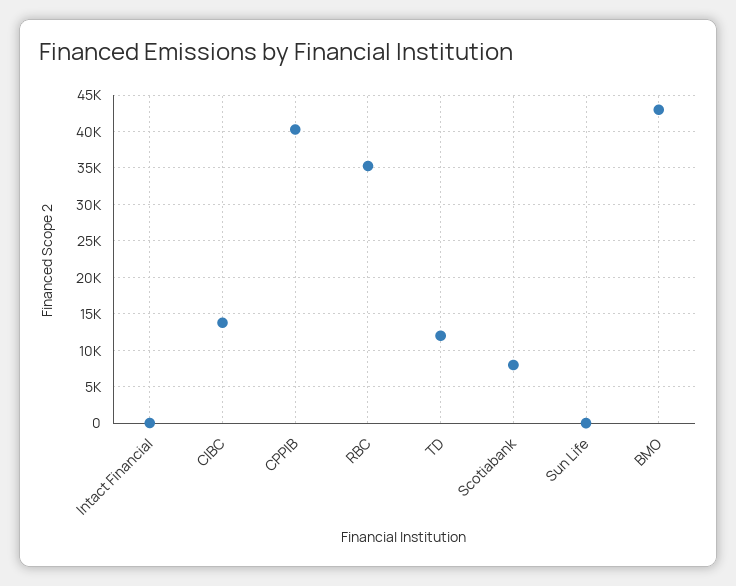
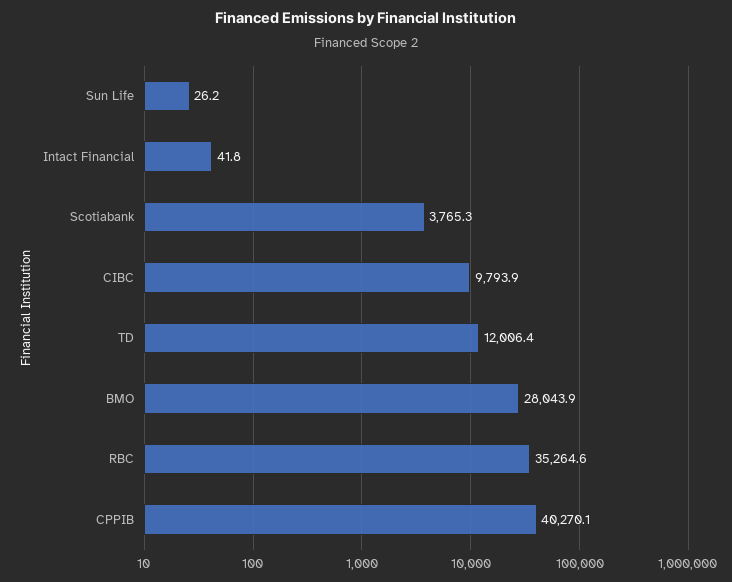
CIBC: 14000 -> 9793.9
Scotiabank: 8000 -> 3765.3
BMO: 43000 -> 28043.9

